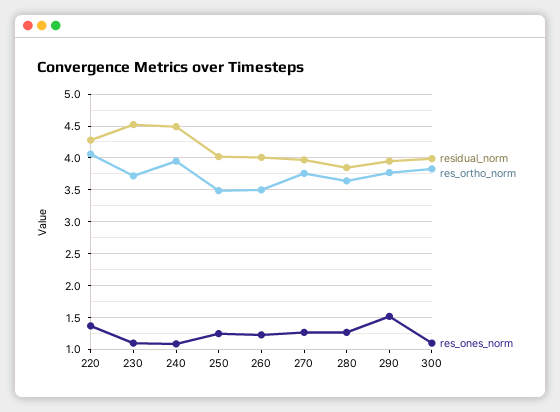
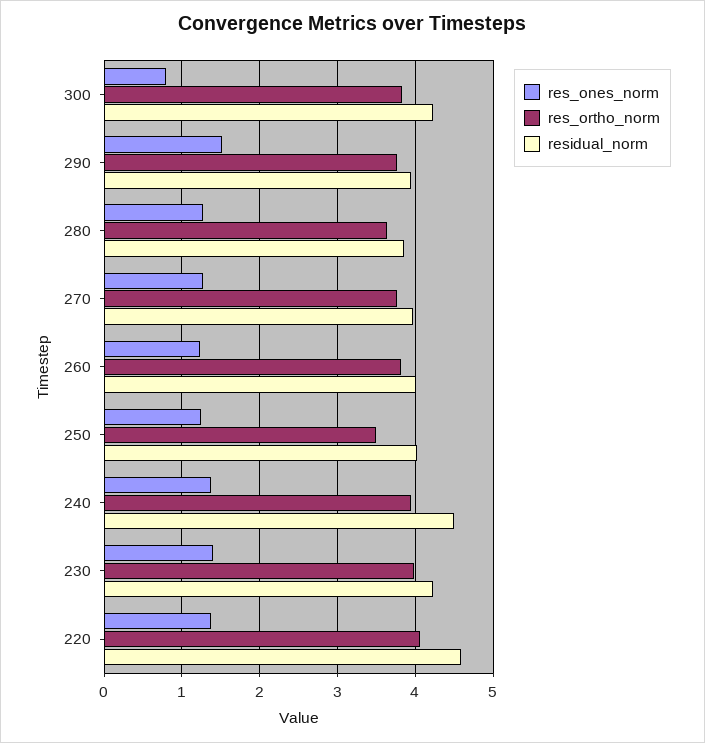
residual_norm, 220: 4.3 -> 4.6
residual_norm, 230: 4.5 -> 4.2
res_ortho_norm, 230: 3.7 -> 4
res_ones_norm, 230: 1.1 -> 1.4
res_ones_norm, 240: 1.1 -> 1.4
res_ortho_norm, 260: 3.5 -> 3.8
residual_norm, 300: 4 -> 4.2
res_ones_norm, 300: 1.1 -> 0.8

